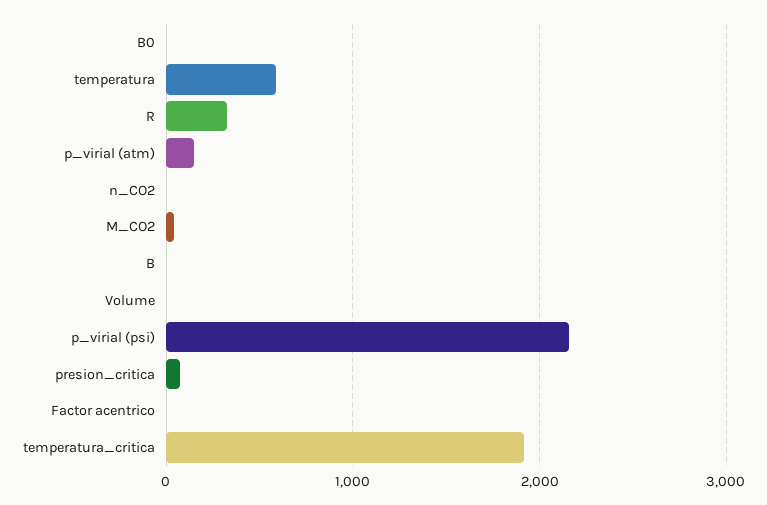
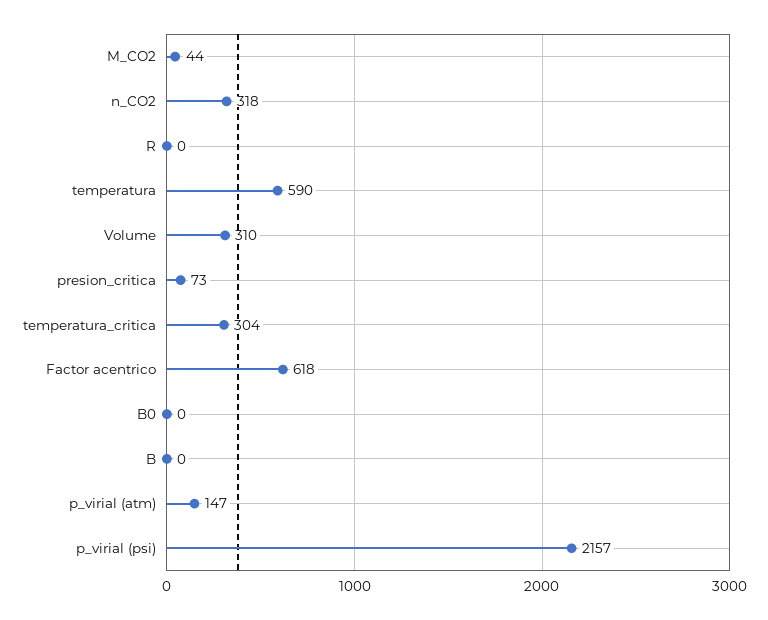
R: 300 -> 0
n_CO2: 0 -> 318
Volume: 0 -> 310
Factor acentrico: 0 -> 618
temperatura_critica: 1900 -> 304

